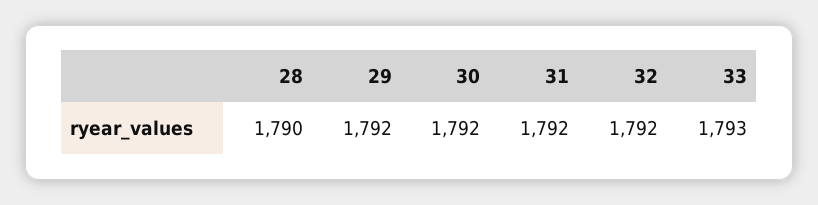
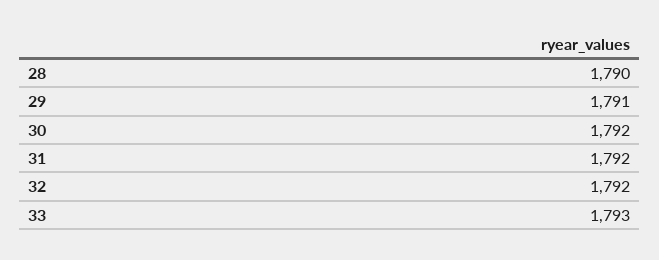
29: 1792 -> 1791

